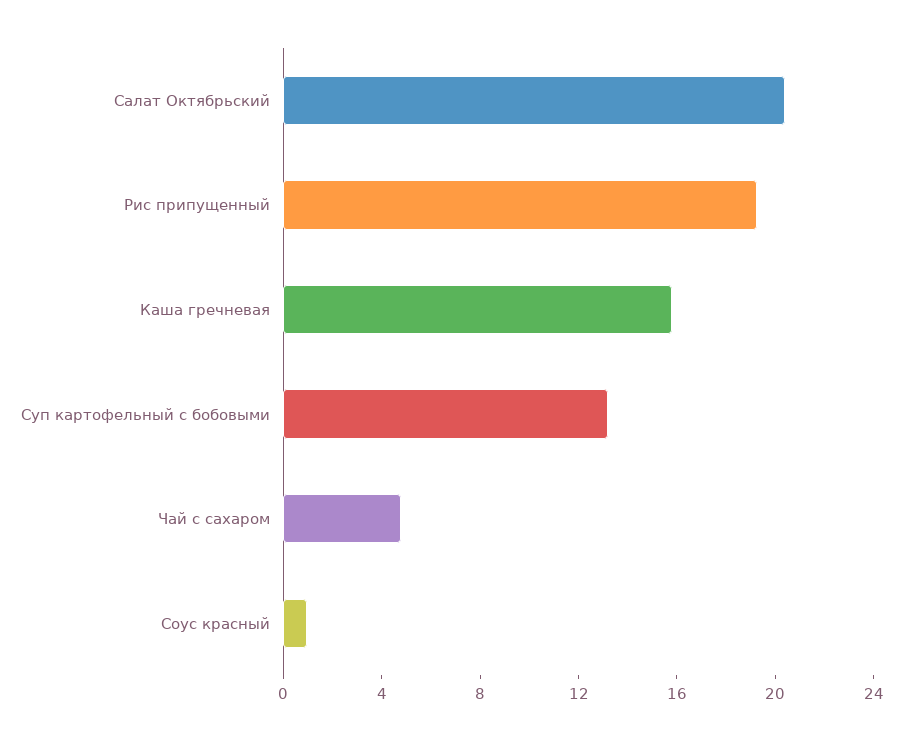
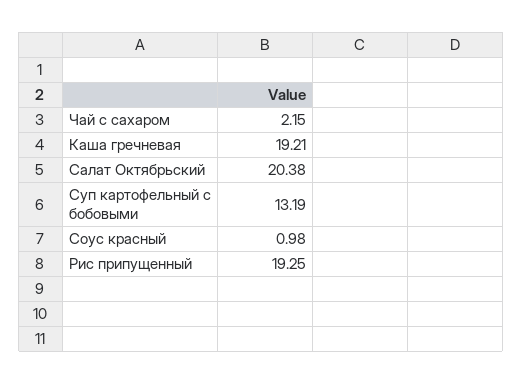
Каша гречневая: 16 -> 19.21
Чай с сахаром: 5 -> 2.15

